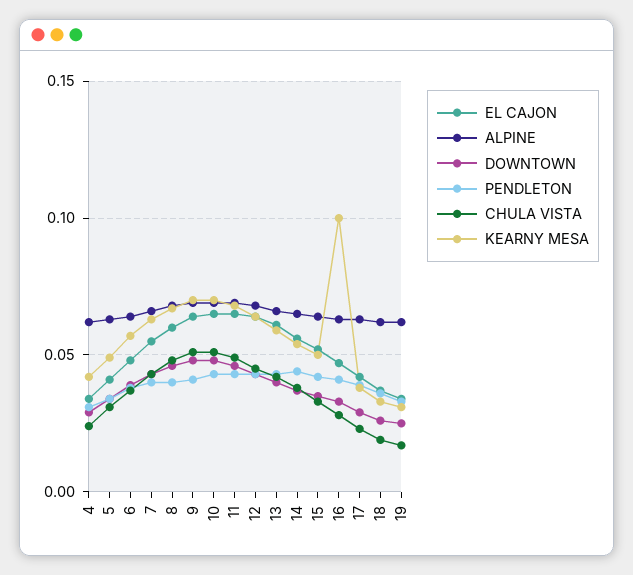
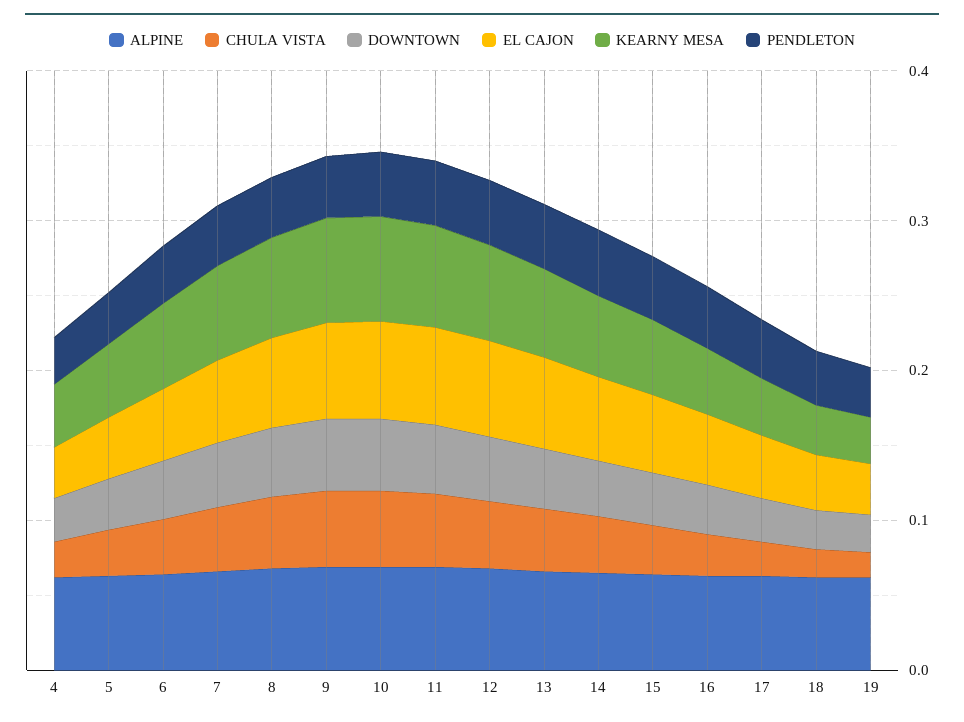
KEARNY MESA, 16: 0.1 -> 0.04

